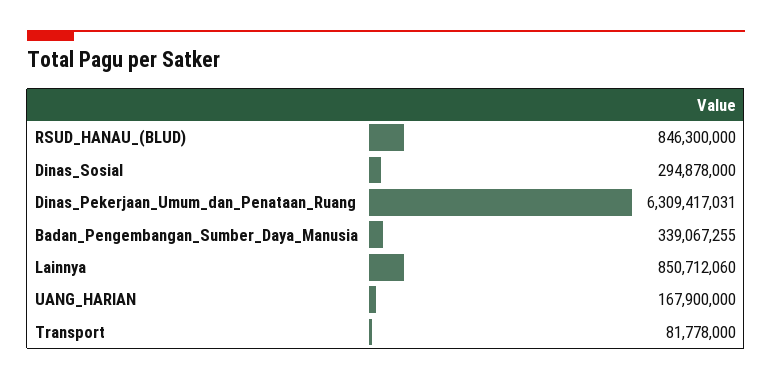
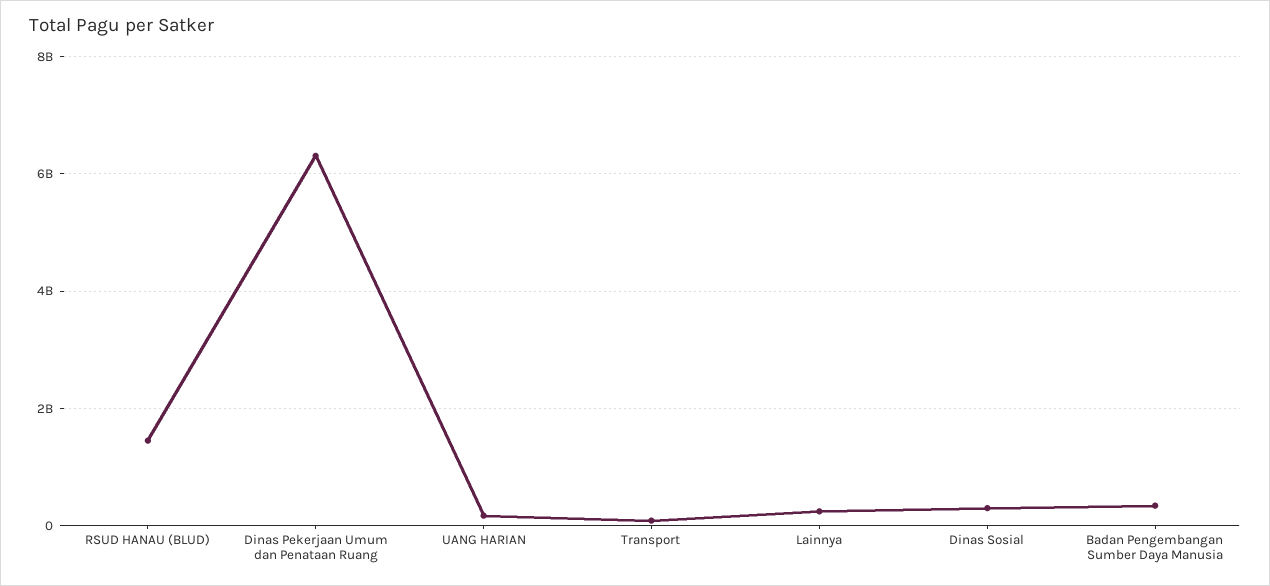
RSUD_HANAU_(BLUD): 846300000 -> 1400000000
Lainnya: 850712060 -> 200000000

